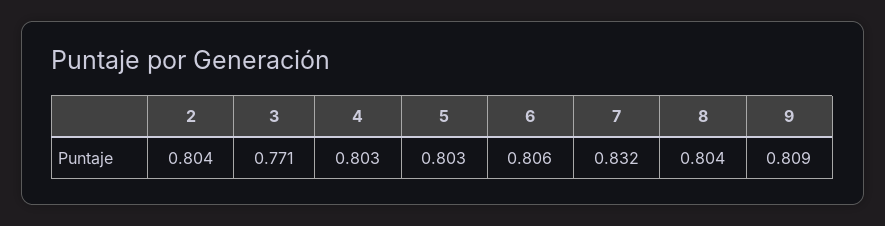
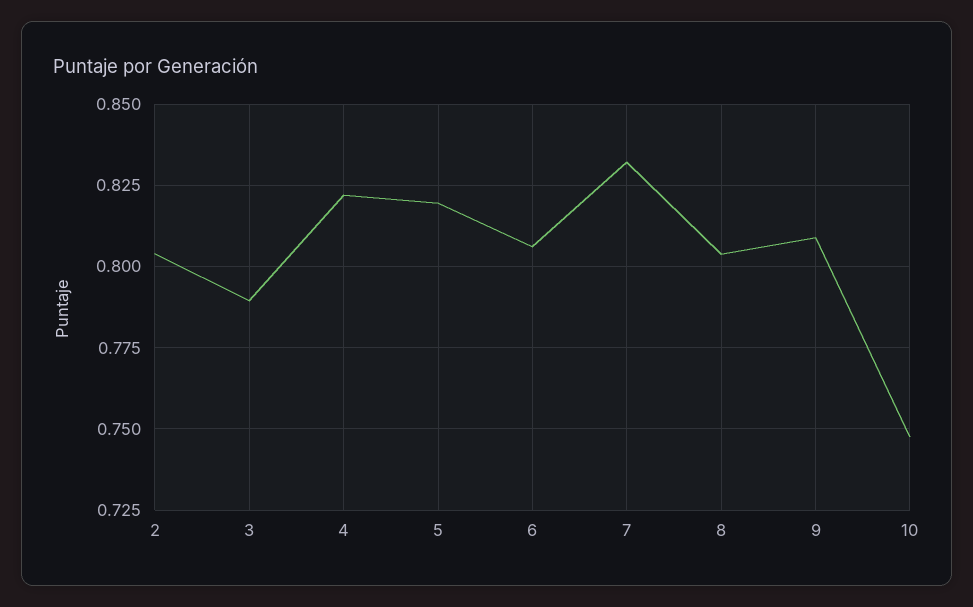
3: 0.771 -> 0.79
4: 0.803 -> 0.8225
5: 0.803 -> 0.82
10: none -> 0.7475

